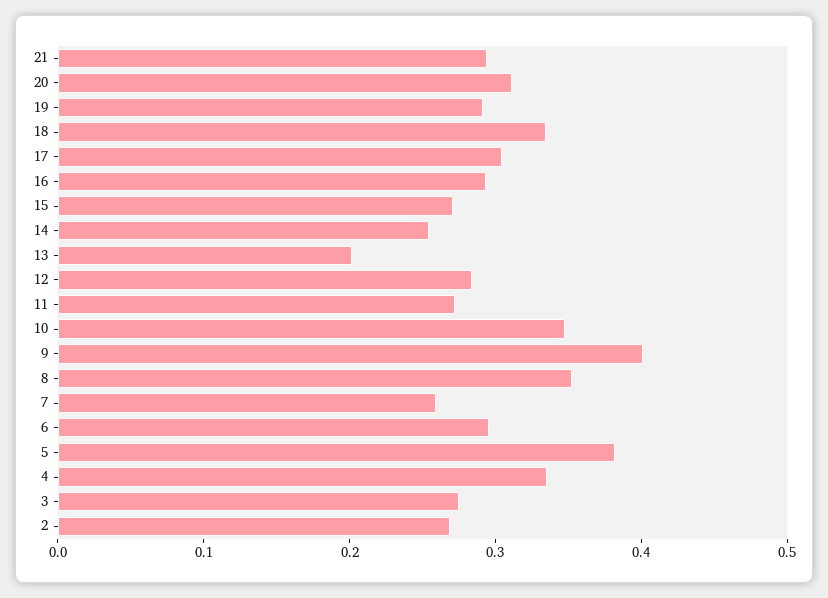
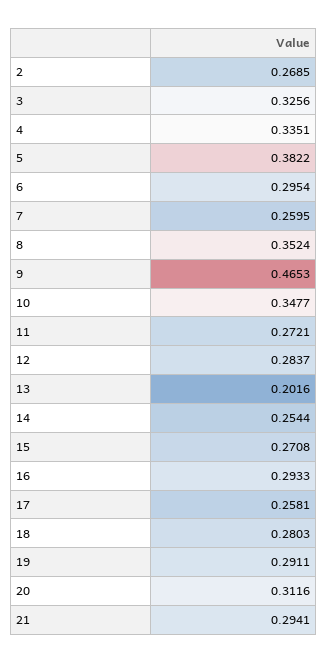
18: 0.34 -> 0.2803
17: 0.3 -> 0.2581
9: 0.4 -> 0.4653
3: 0.28 -> 0.3256

